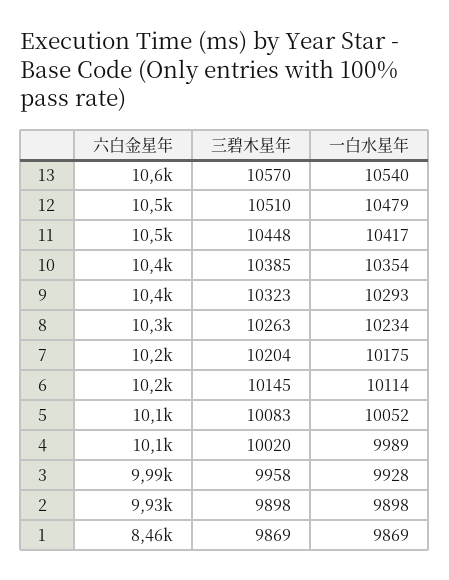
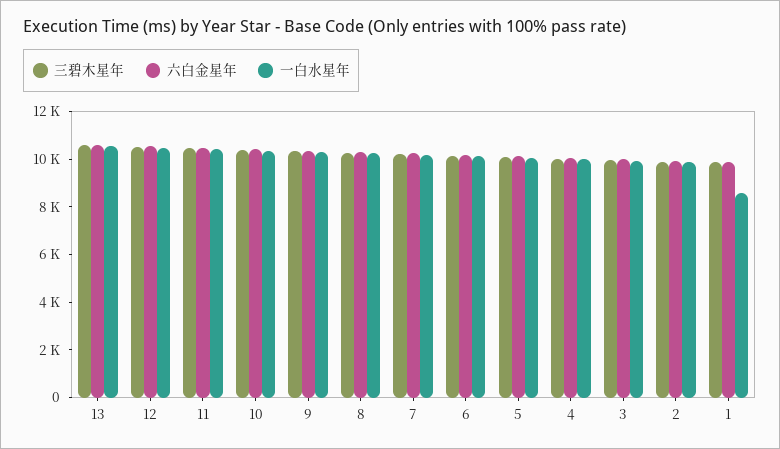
六白金星年, 1: 8460 -> 10000
一白水星年, 1: 9869 -> 8500

